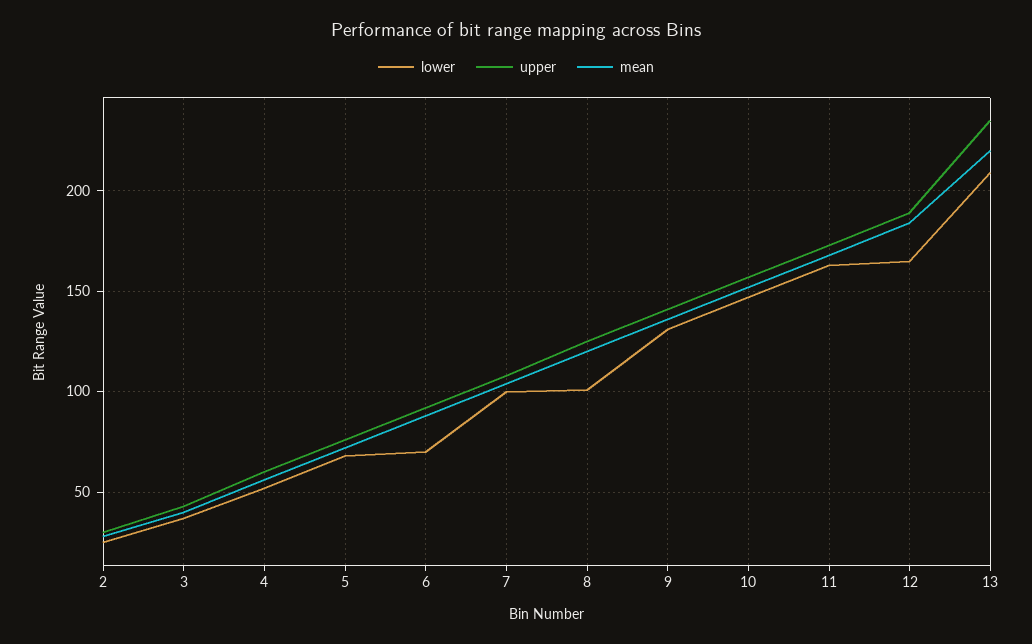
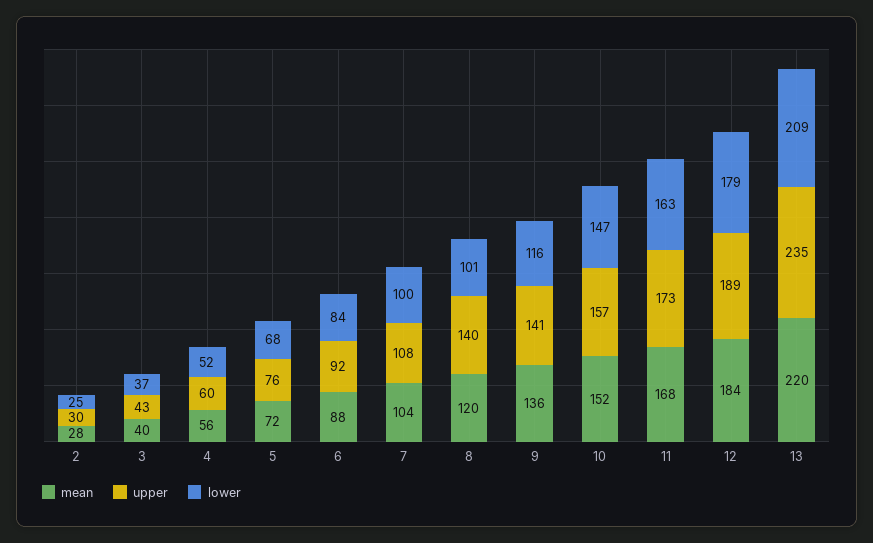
lower, 6: 70 -> 84
upper, 8: 125 -> 140
lower, 9: 130 -> 116
lower, 12: 165 -> 179

